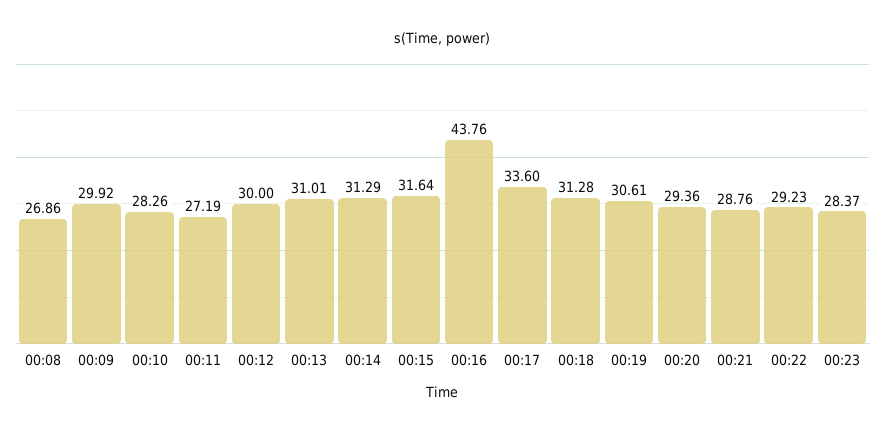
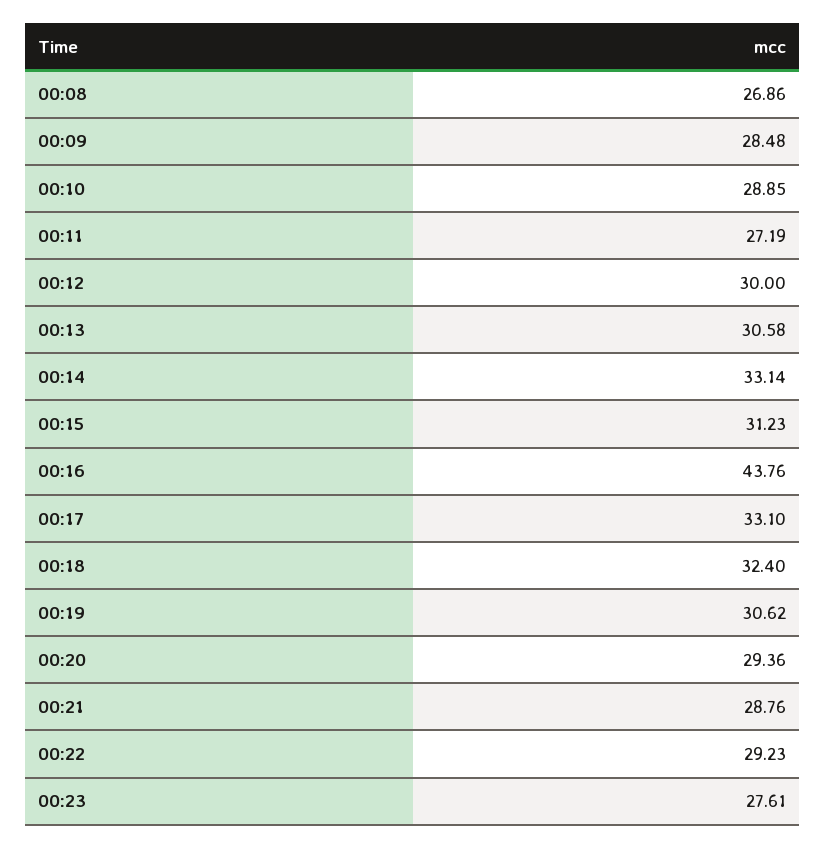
00:09: 29.92 -> 28.48
00:10: 28.26 -> 28.85
00:13: 31.01 -> 30.58
00:14: 31.29 -> 33.14
00:15: 31.64 -> 31.23
00:17: 33.6 -> 33.1
00:18: 31.28 -> 32.4
00:19: 30.61 -> 30.62
00:23: 28.37 -> 27.61

